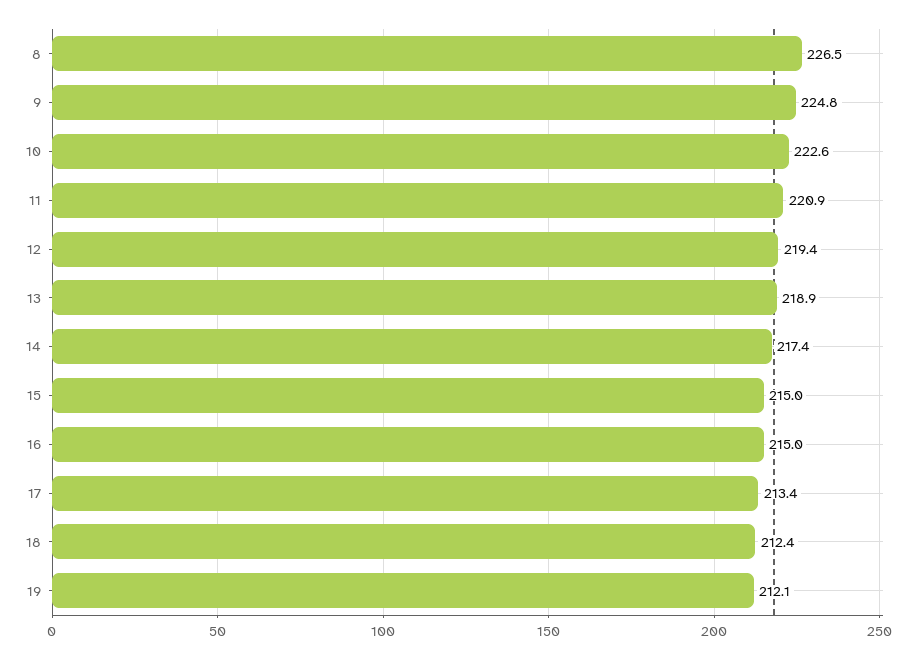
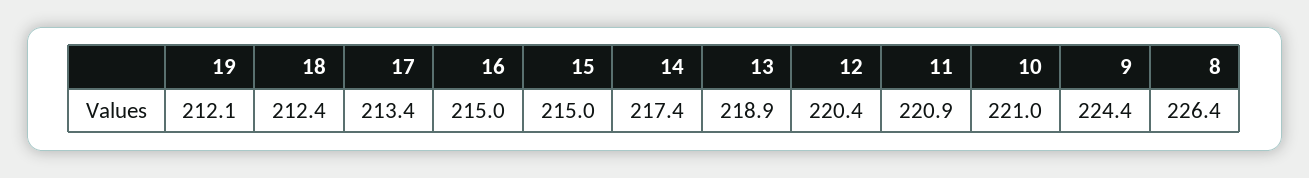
8: 226.5 -> 226.4
9: 224.8 -> 224.4
10: 222.6 -> 221
12: 219.4 -> 220.4

